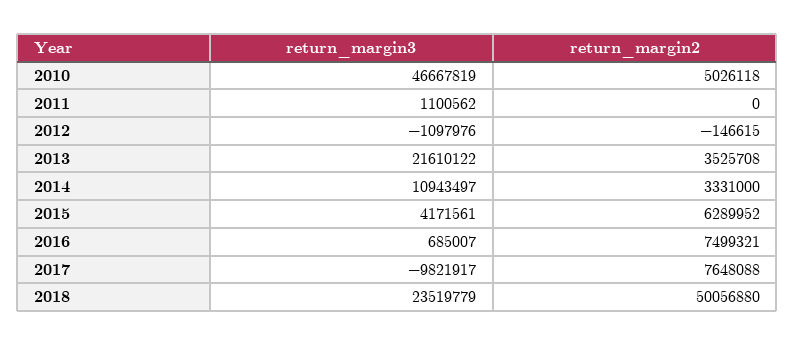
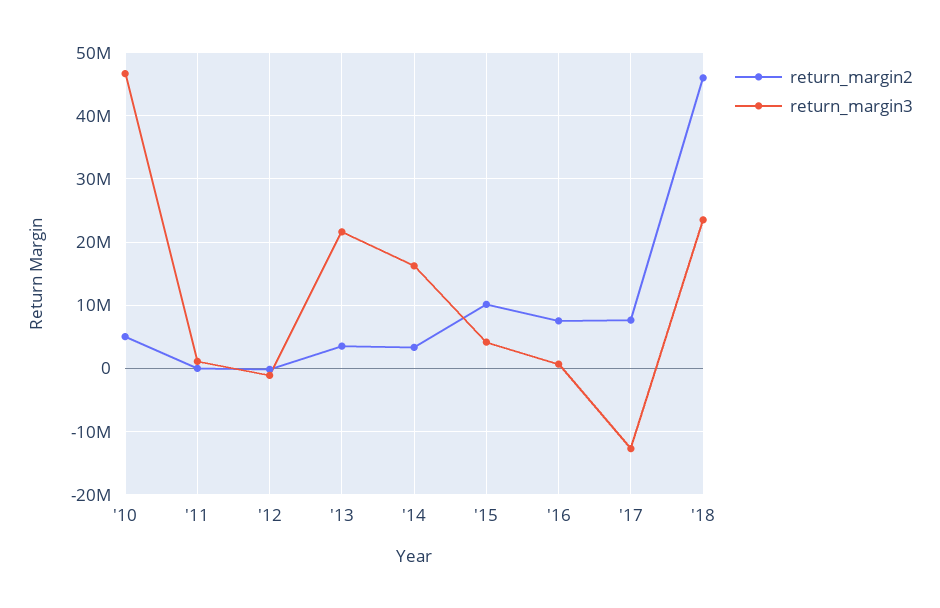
return_margin3, 2014: 10943497 -> 16000000
return_margin2, 2015: 6289952 -> 10000000
return_margin3, 2017: -9821917 -> -13000000
return_margin2, 2018: 50056880 -> 46000000

